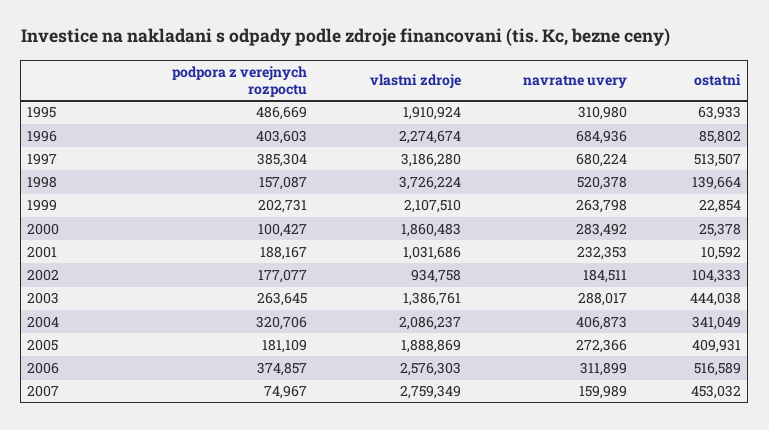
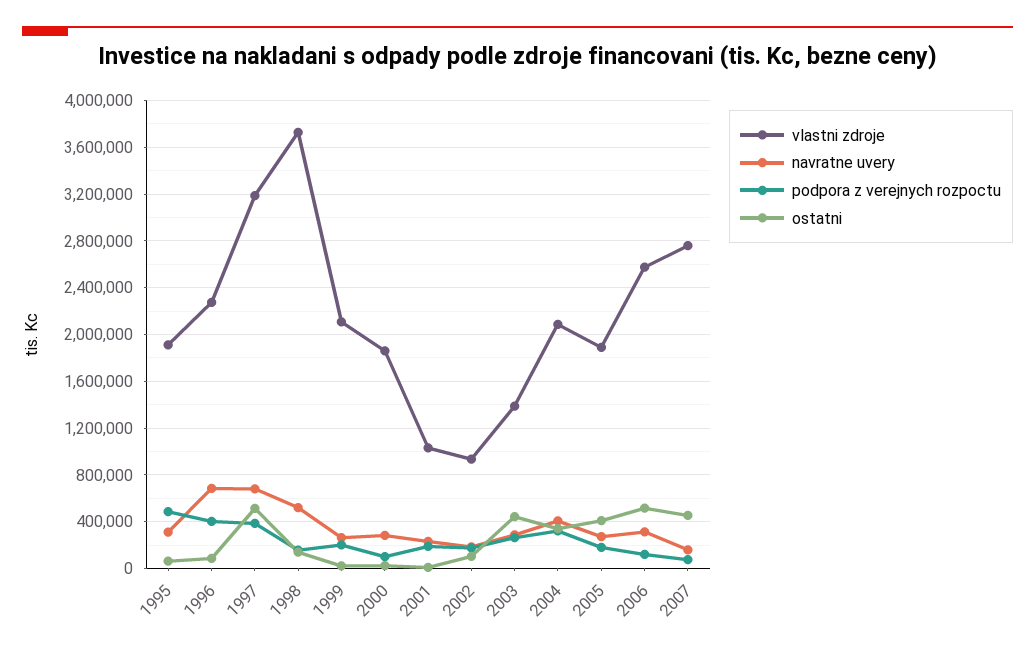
podpora z verejnych rozpoctu, 2006: 374857 -> 100000

